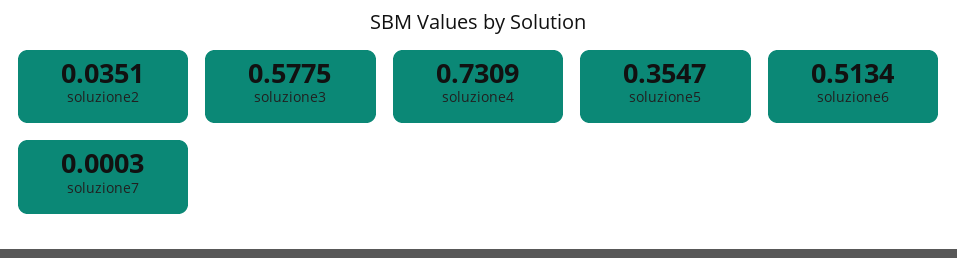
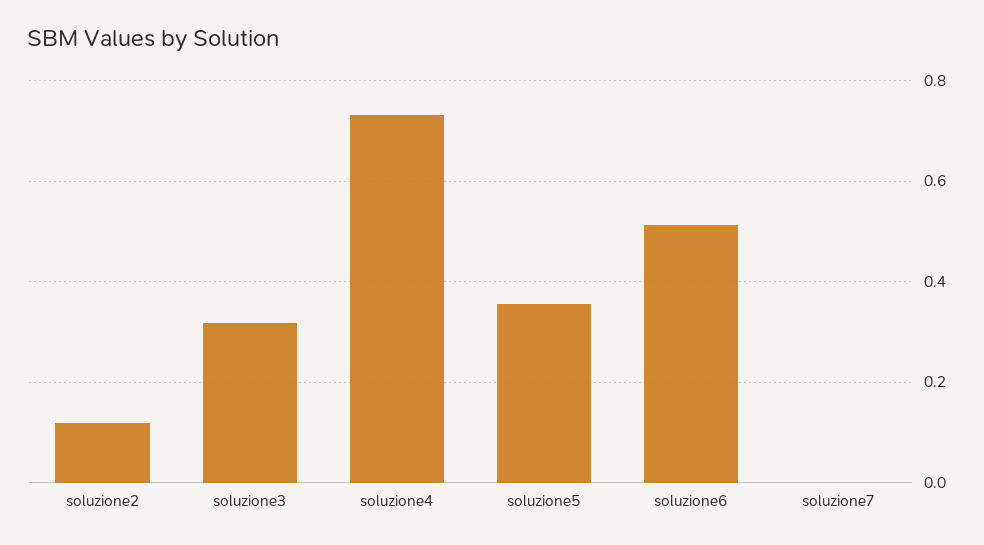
soluzione2: 0.0351 -> 0.12
soluzione3: 0.5775 -> 0.32

